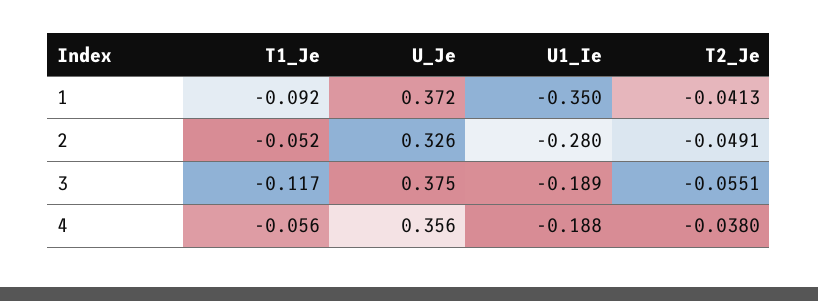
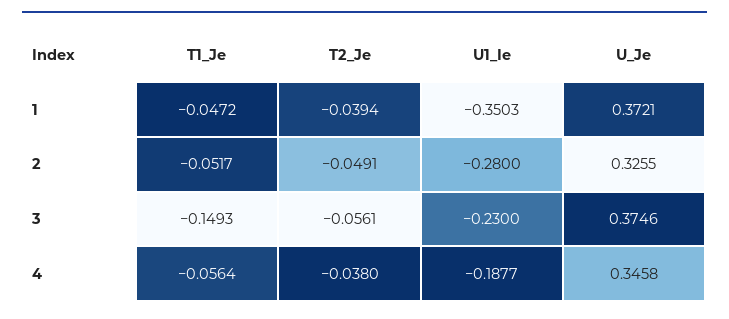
T1_Je, 1: -0.092 -> -0.0472
T2_Je, 1: -0.0413 -> -0.0394
T1_Je, 3: -0.117 -> -0.1493
U1_Ie, 3: -0.189 -> -0.23
T2_Je, 3: -0.0551 -> -0.0561
U_Je, 4: 0.356 -> 0.3458

